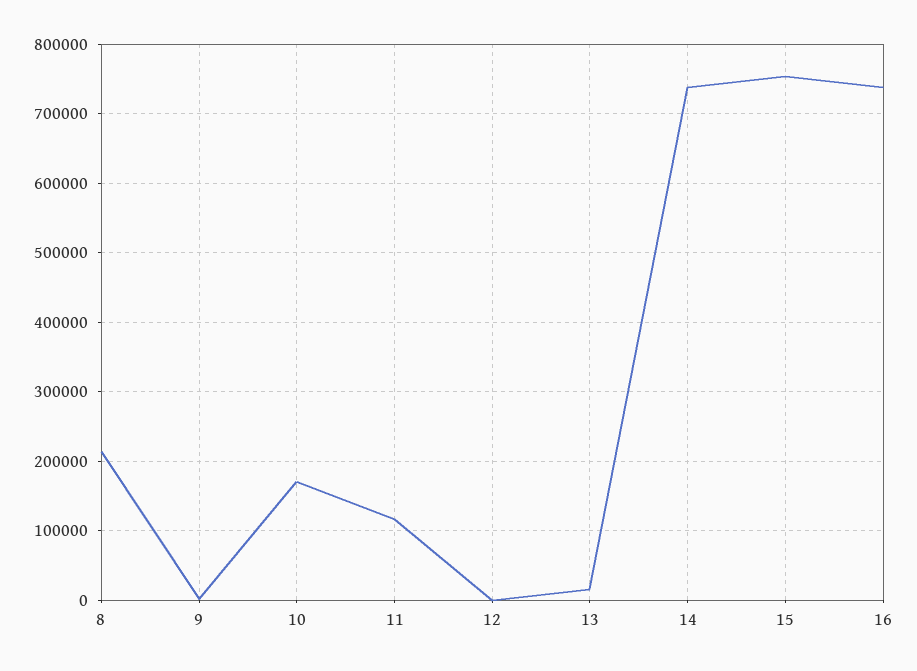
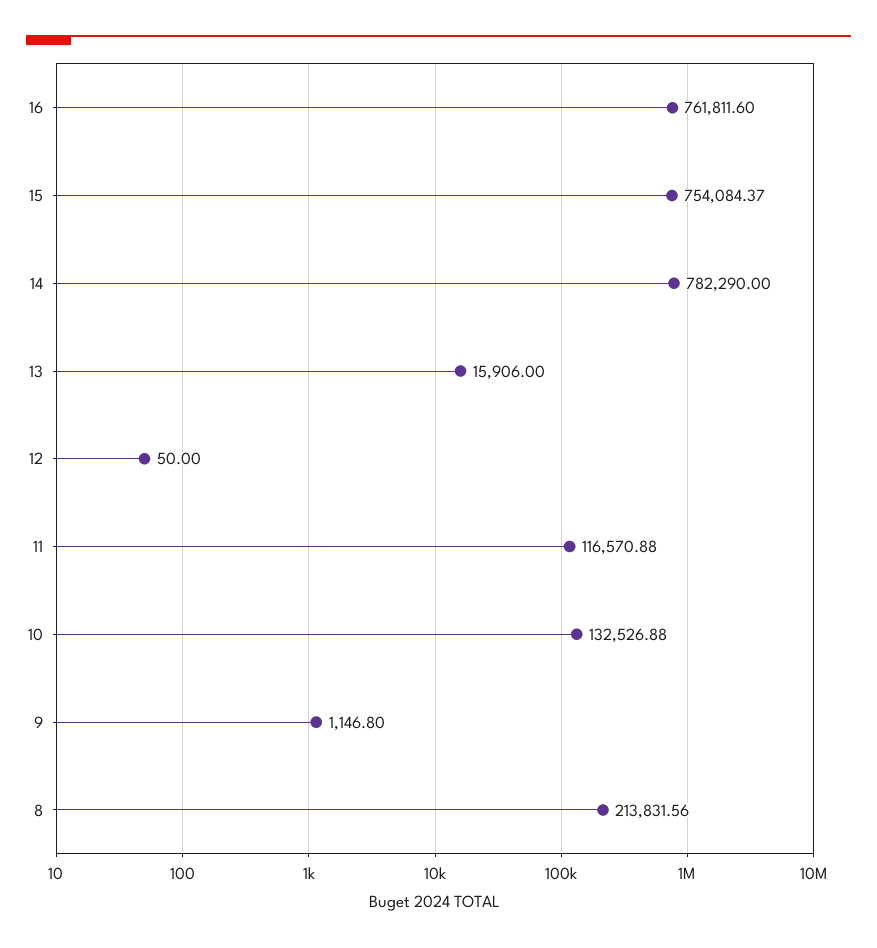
10: 170000 -> 132526.88
14: 740000 -> 782290
16: 740000 -> 761811.6

